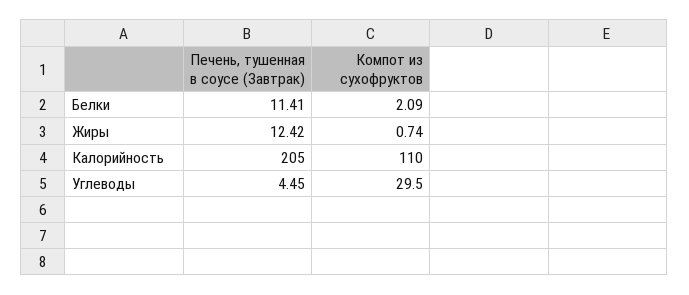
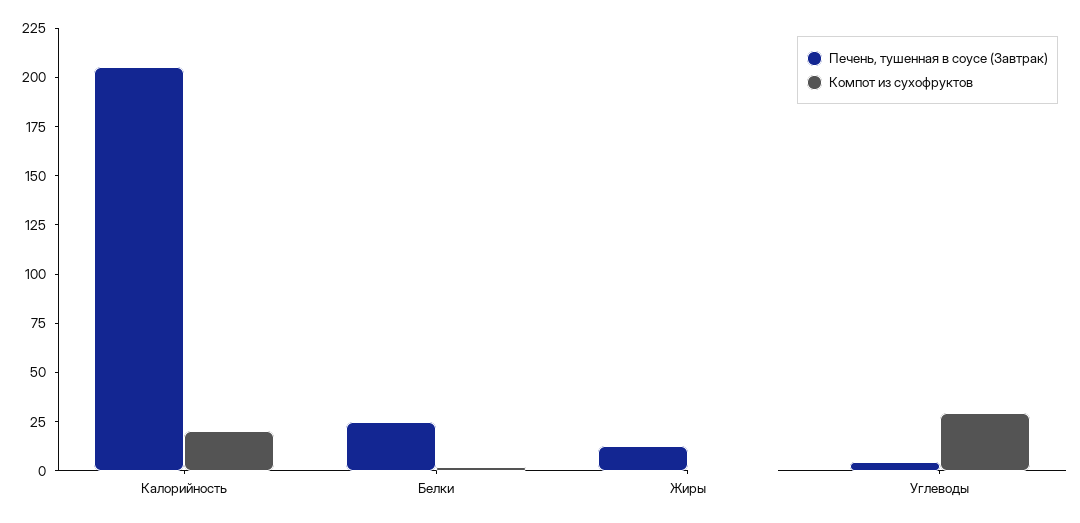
Печень, тушенная в соусе (Завтрак), Белки: 11.41 -> 25
Компот из сухофруктов, Калорийность: 110 -> 20

